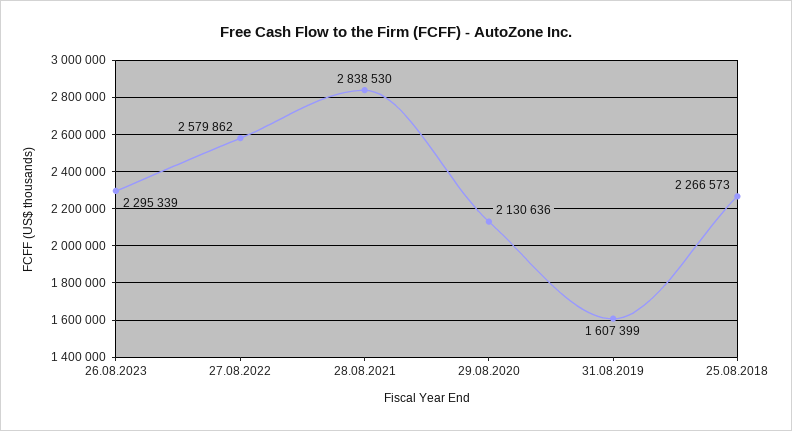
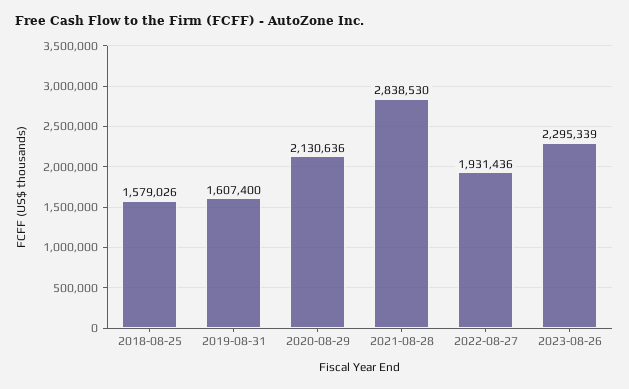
27.08.2022: 2579862 -> 1931436
31.08.2019: 1607399 -> 1607400
25.08.2018: 2266573 -> 1579026

